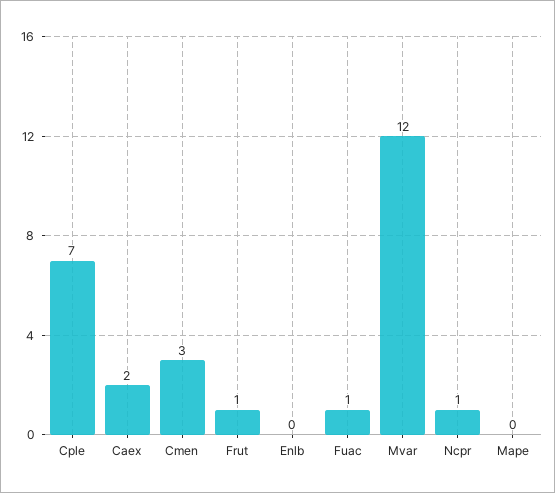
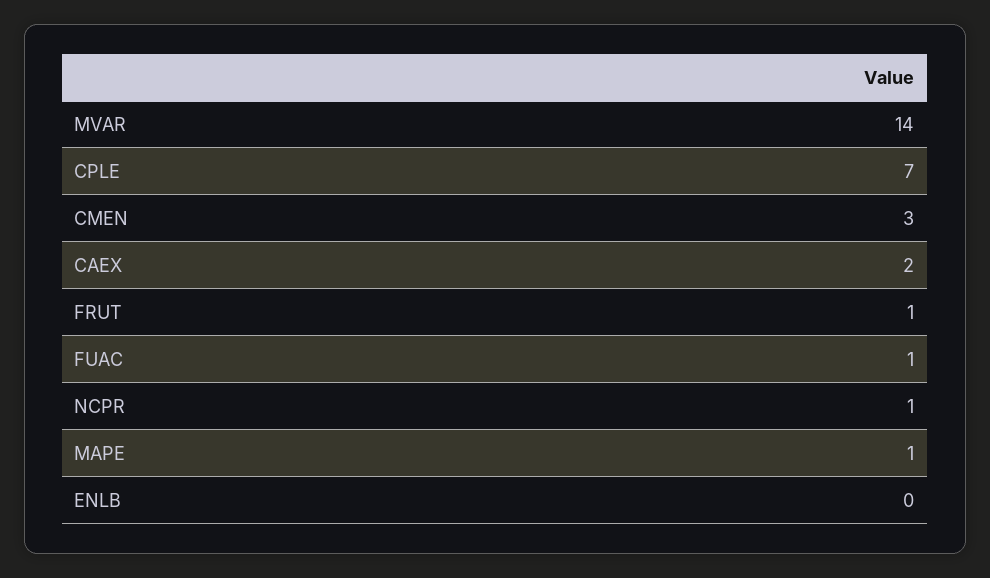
Mvar: 12 -> 14
Mape: 0 -> 1

